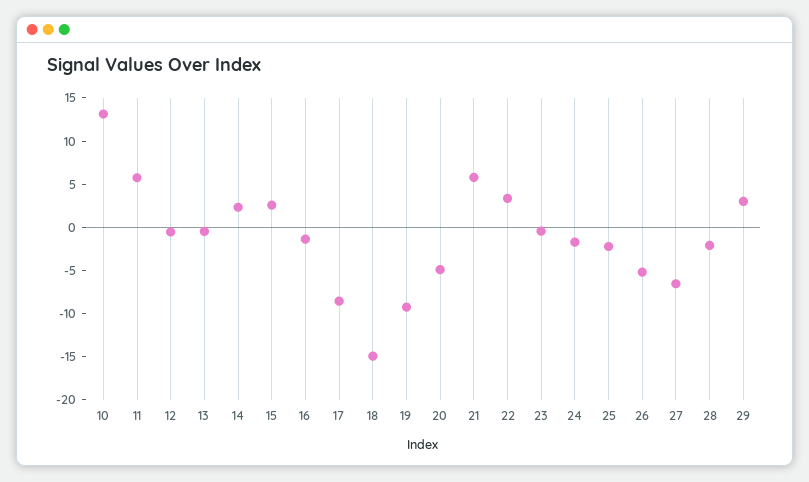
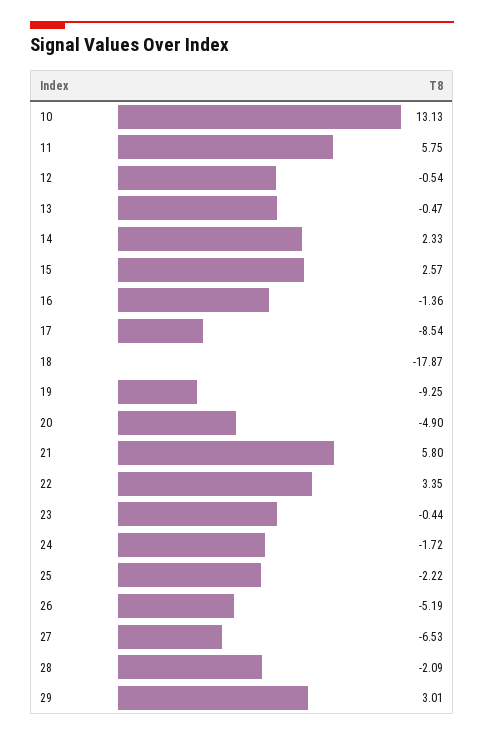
18: -15 -> -17.87

